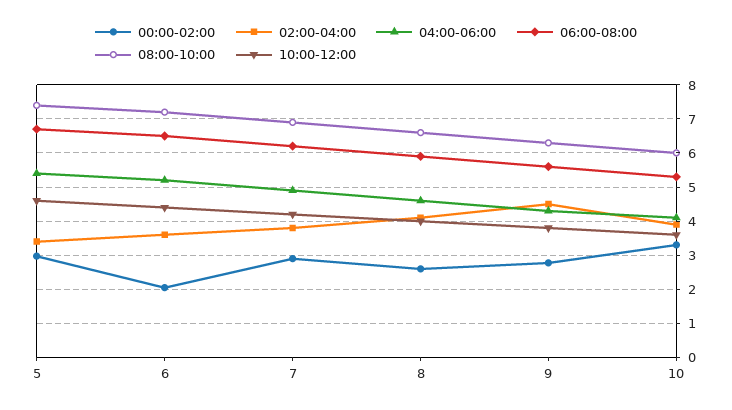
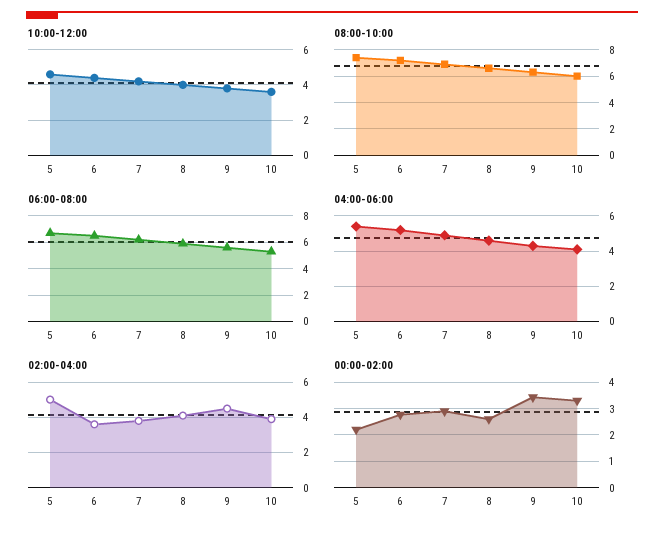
00:00-02:00, 5: 3 -> 2.25
02:00-04:00, 5: 3.4 -> 5
00:00-02:00, 6: 2 -> 2.75
00:00-02:00, 9: 2.8 -> 3.5

